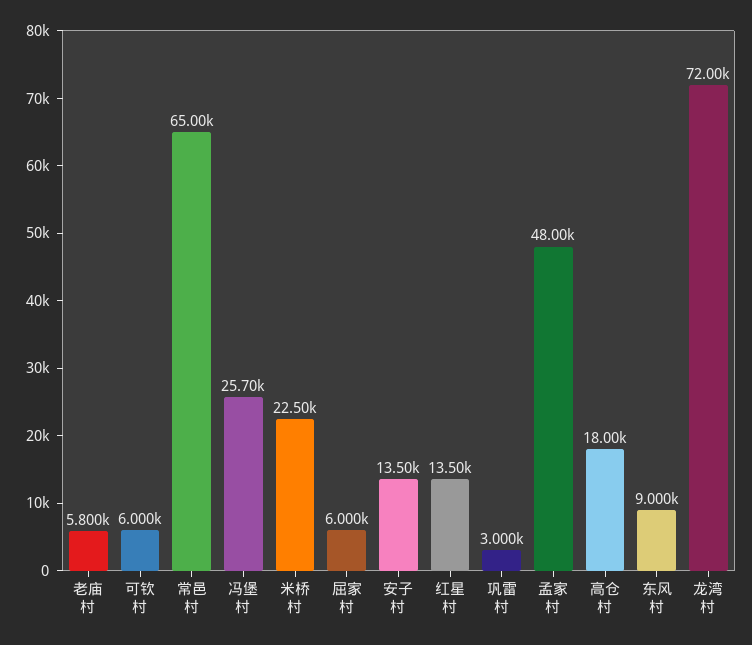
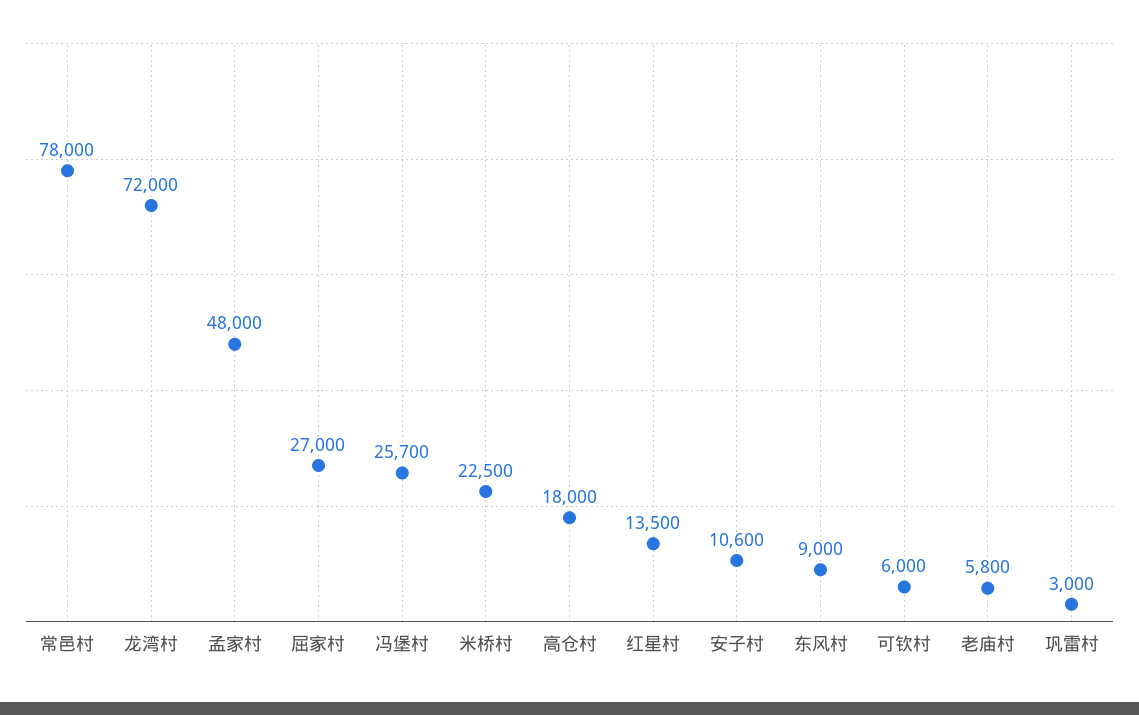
常邑村: 65000 -> 78000
屈家村: 6000 -> 27000
安子村: 13500 -> 10600

